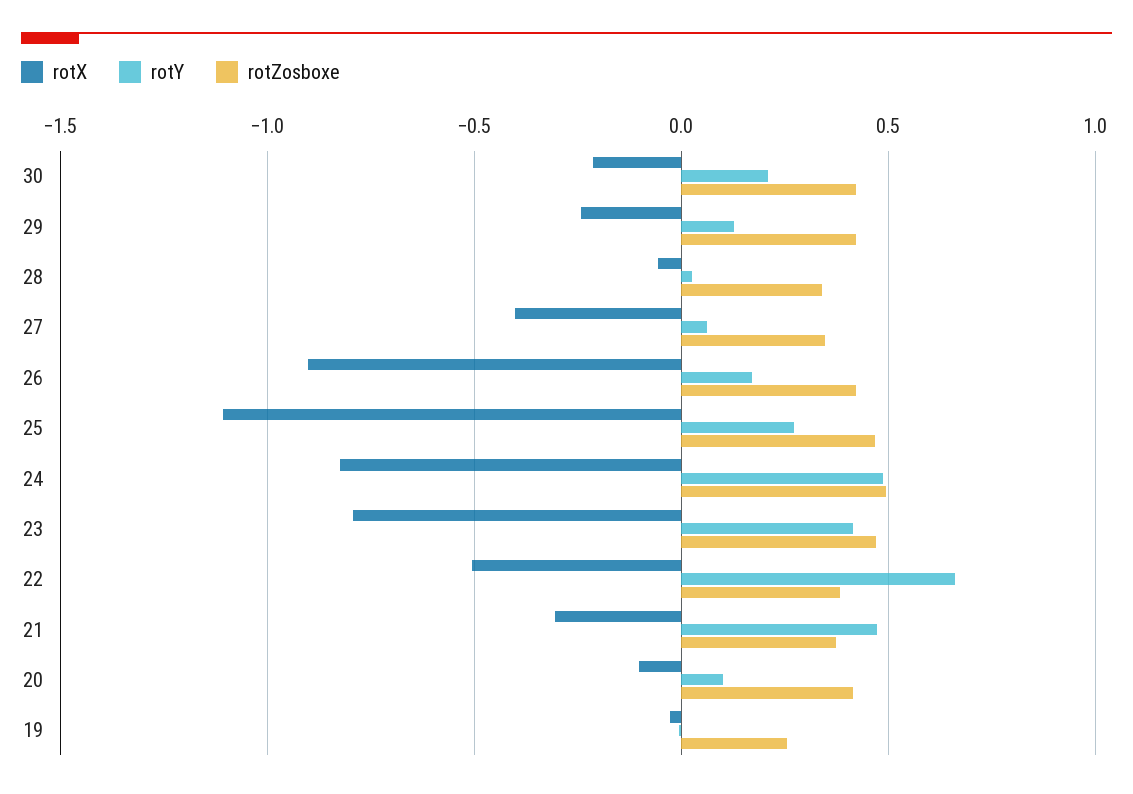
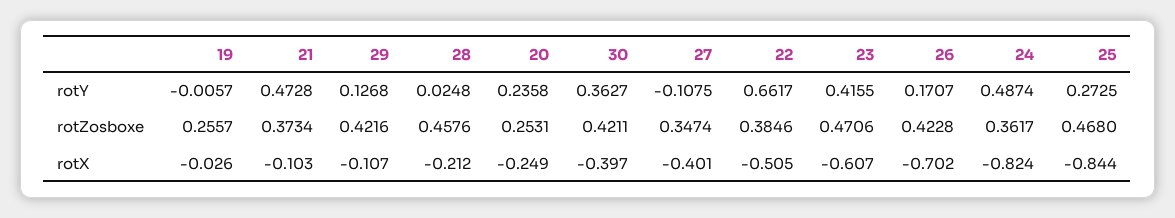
rotX, 30: -0.2 -> -0.397
rotY, 30: 0.2 -> 0.3627
rotX, 29: -0.25 -> -0.107
rotX, 28: -0.05 -> -0.212
rotZosboxe, 28: 0.35 -> 0.4576
rotY, 27: 0.05 -> -0.1075
rotX, 26: -0.9 -> -0.702
rotX, 25: -1.1 -> -0.844
rotZosboxe, 24: 0.5 -> 0.3617
rotX, 23: -0.8 -> -0.607
rotX, 21: -0.3 -> -0.103
rotX, 20: -0.1 -> -0.249
rotY, 20: 0.1 -> 0.2358
rotZosboxe, 20: 0.4 -> 0.2531

